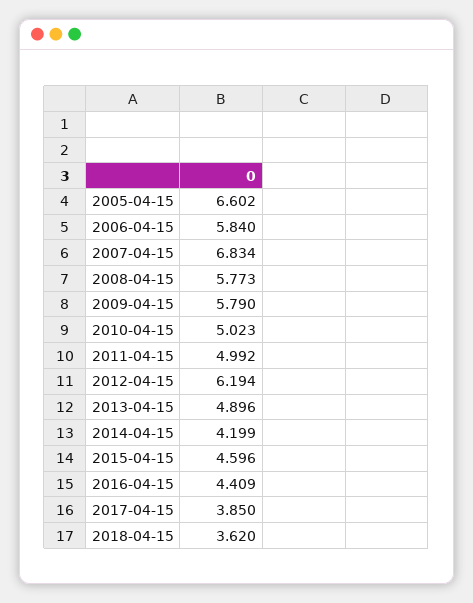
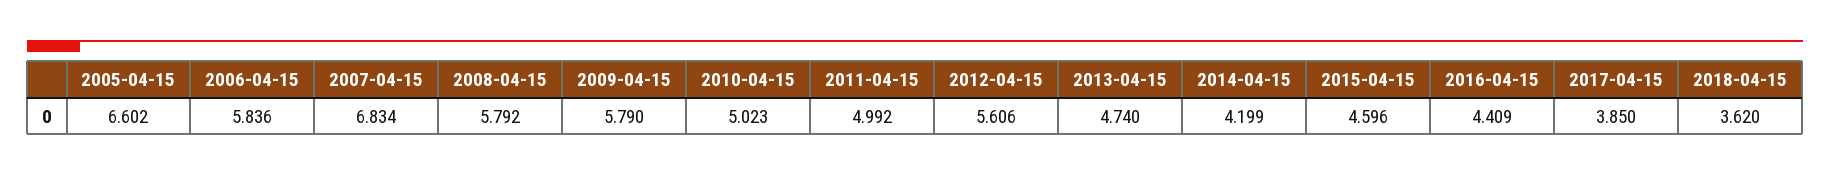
2006-04-15: 5.84 -> 5.836
2008-04-15: 5.773 -> 5.792
2012-04-15: 6.194 -> 5.606
2013-04-15: 4.896 -> 4.74

